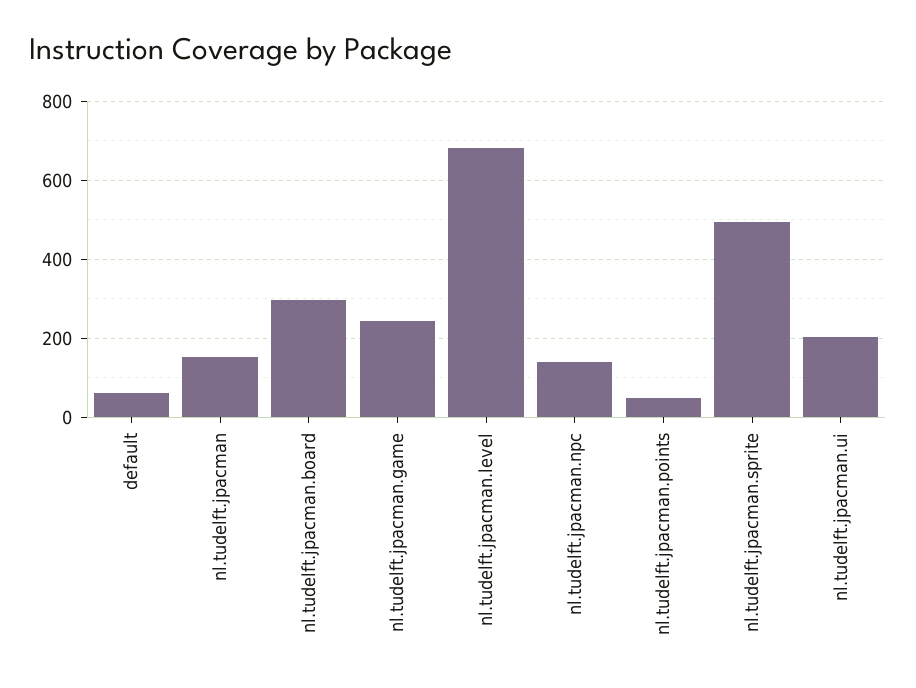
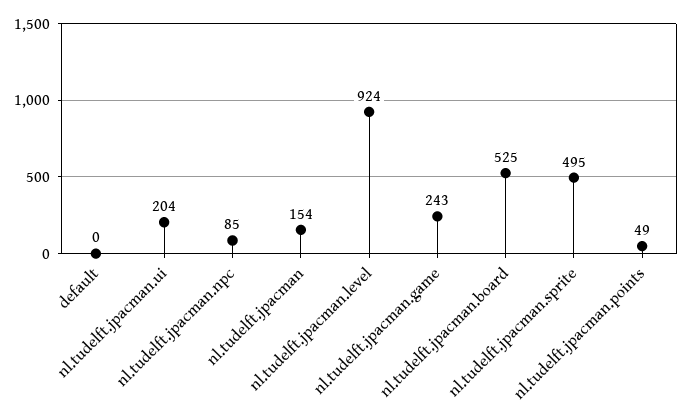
default: 60 -> 0
nl.tudelft.jpacman.board: 300 -> 525
nl.tudelft.jpacman.level: 680 -> 924
nl.tudelft.jpacman.npc: 140 -> 85

